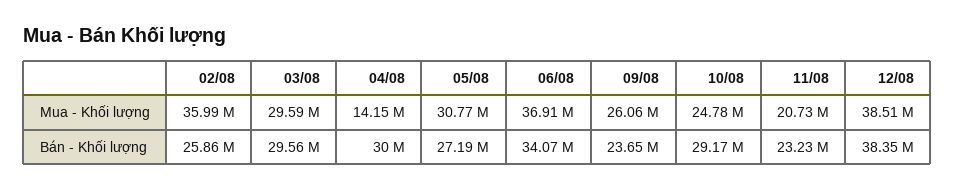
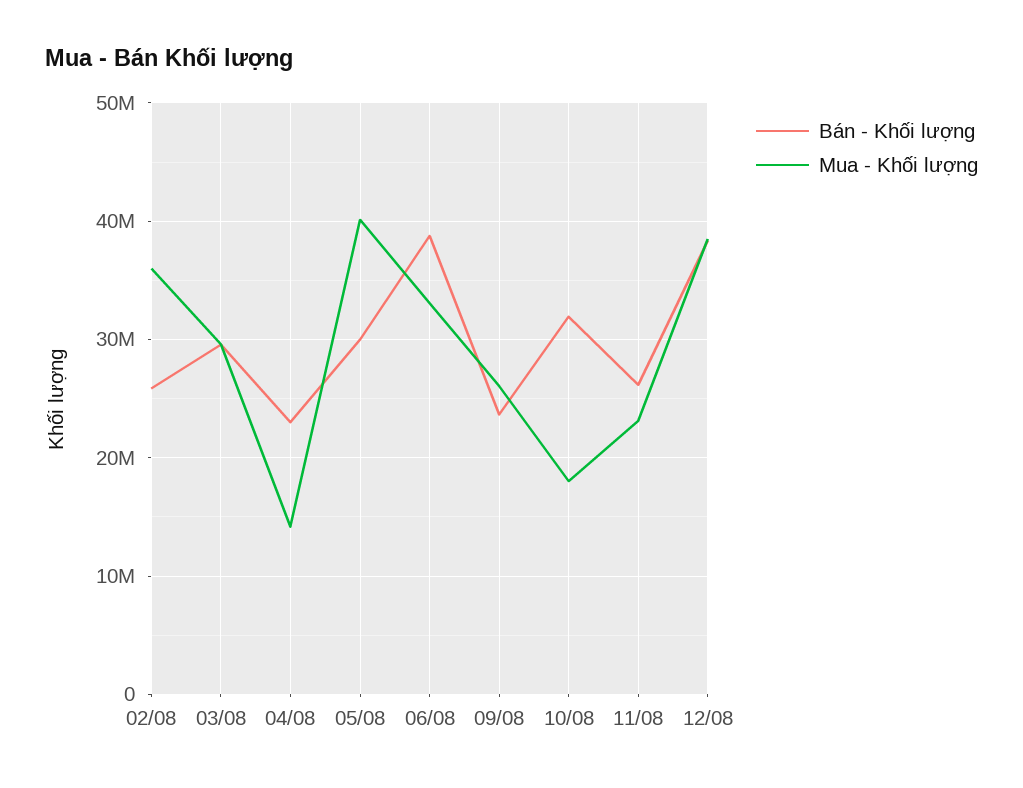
Mua - Khối lượng, 05/08: 30770000 -> 40000000
Mua - Khối lượng, 06/08: 36910000 -> 33000000
Mua - Khối lượng, 10/08: 24780000 -> 18000000
Mua - Khối lượng, 11/08: 20730000 -> 23000000
Bán - Khối lượng, 04/08: 30000000 -> 23000000
Bán - Khối lượng, 05/08: 27190000 -> 30000000
Bán - Khối lượng, 06/08: 34070000 -> 39000000
Bán - Khối lượng, 10/08: 29170000 -> 32000000
Bán - Khối lượng, 11/08: 23230000 -> 26000000

